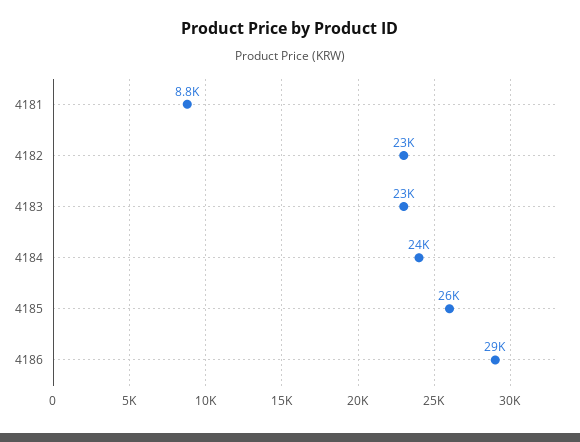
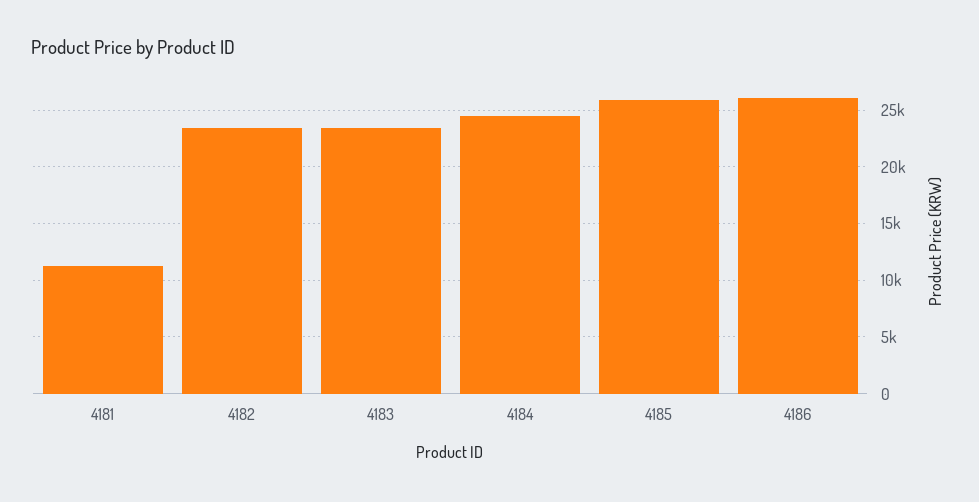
4181: 8800 -> 11000
4186: 29000 -> 26000

